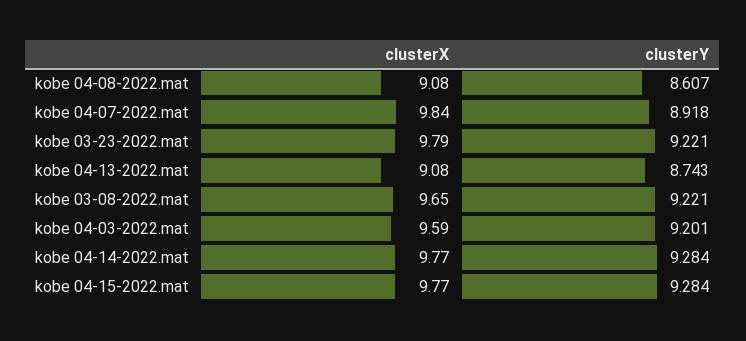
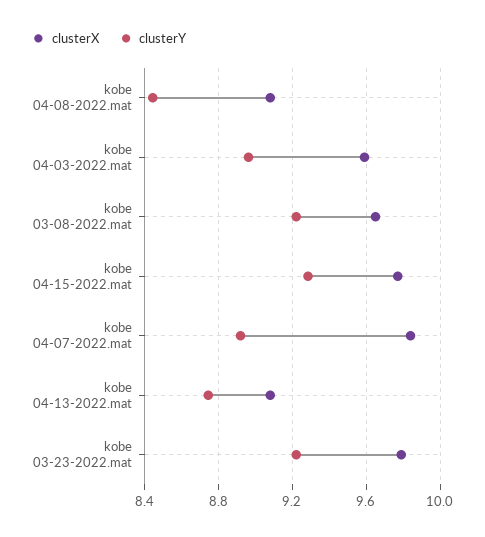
clusterY, kobe 04-08-2022.mat: 8.607 -> 8.45
clusterY, kobe 04-03-2022.mat: 9.201 -> 8.95
clusterX, kobe 04-14-2022.mat: 9.77 -> none
clusterY, kobe 04-14-2022.mat: 9.284 -> none

